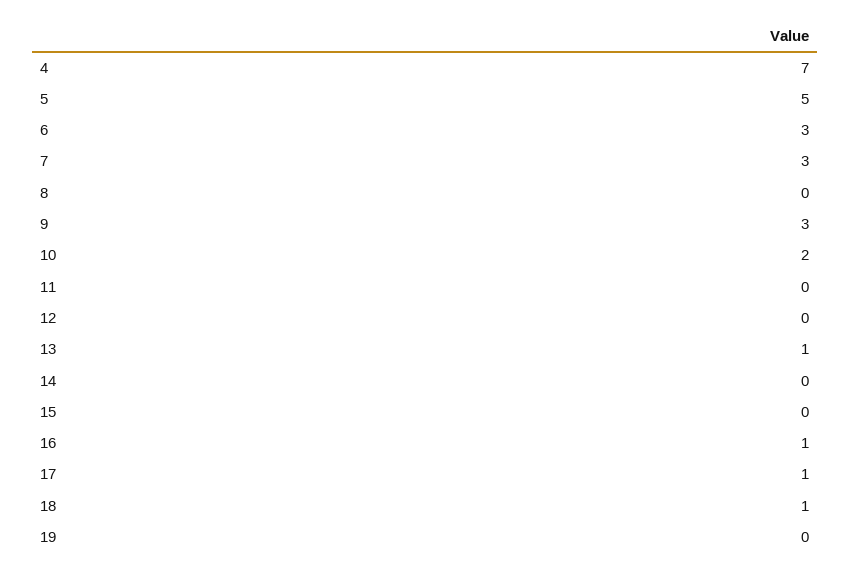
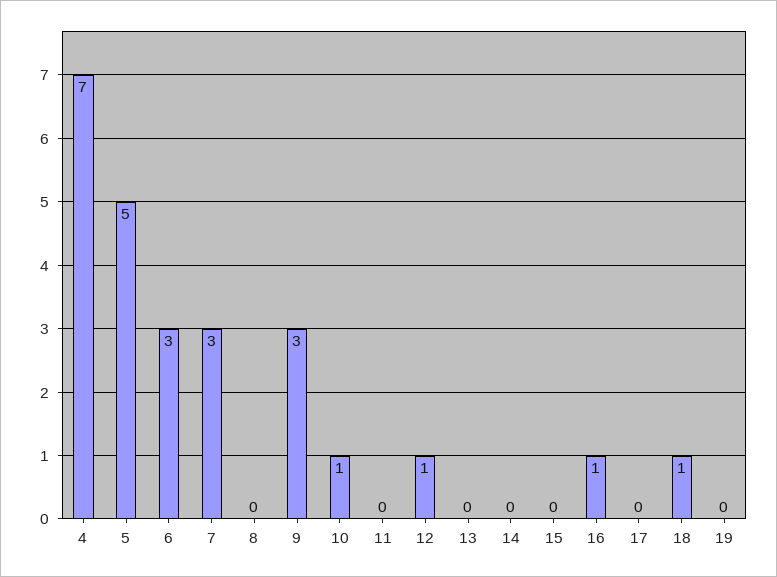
10: 2 -> 1
12: 0 -> 1
13: 1 -> 0
17: 1 -> 0

